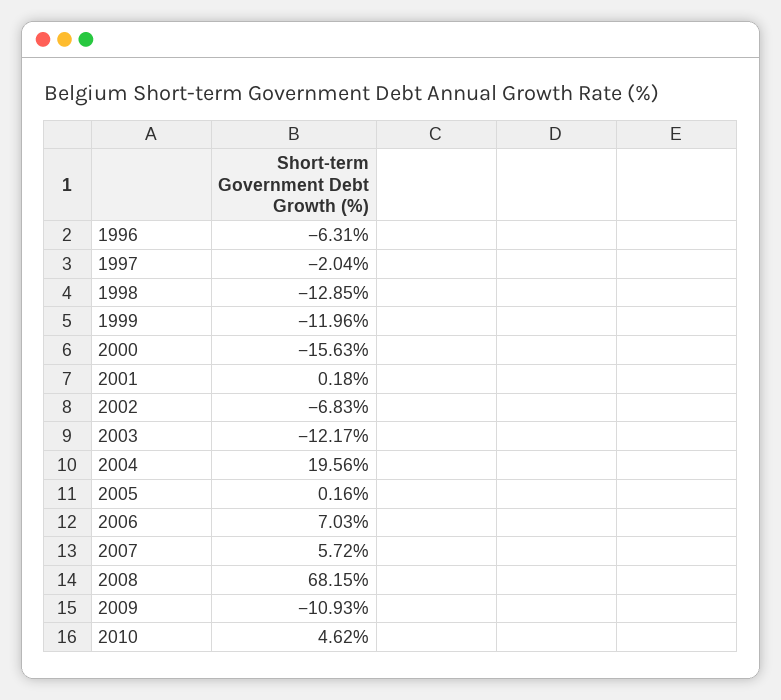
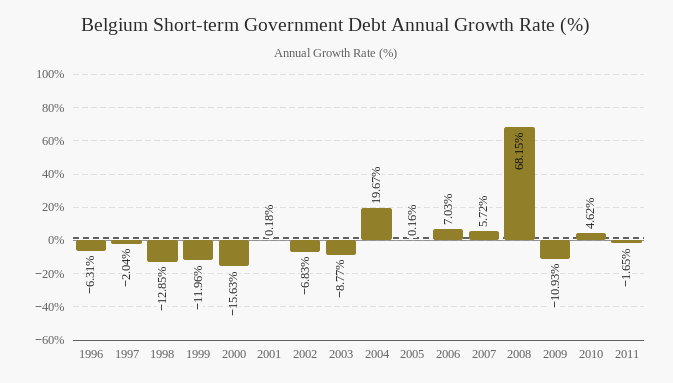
2003: -12.17 -> -8.77
2004: 19.56 -> 19.67
2011: none -> -1.65

